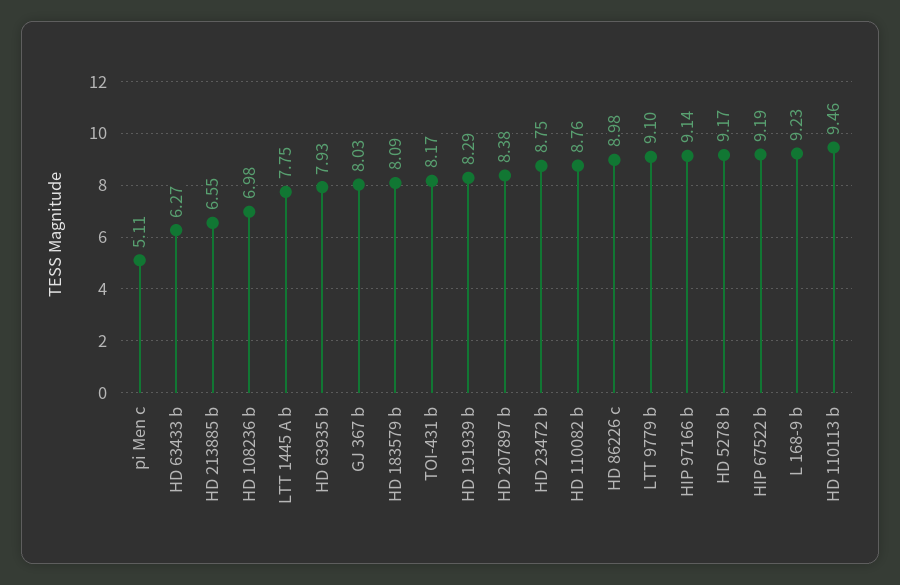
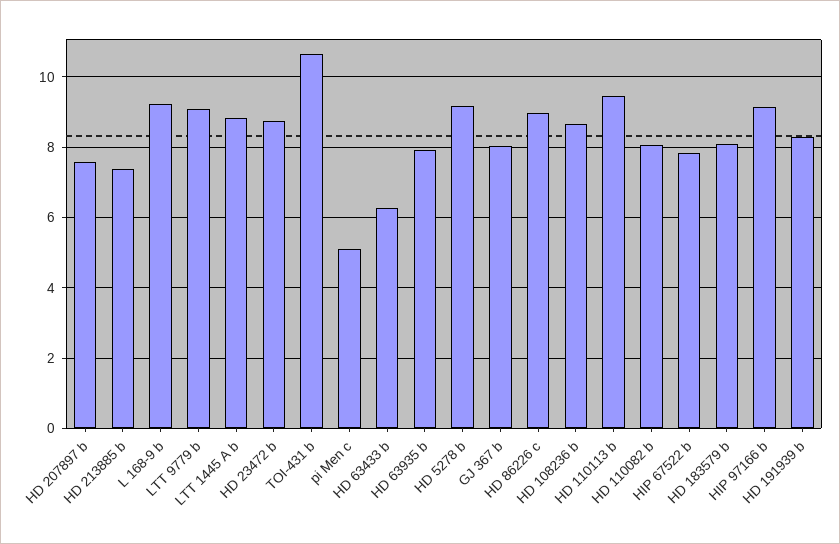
HD 213885 b: 6.55 -> 7.4
HD 108236 b: 6.98 -> 8.6
LTT 1445 A b: 7.75 -> 8.8
TOI-431 b: 8.17 -> 10.6
HD 207897 b: 8.38 -> 7.6
HD 110082 b: 8.76 -> 8
HIP 67522 b: 9.19 -> 7.8

